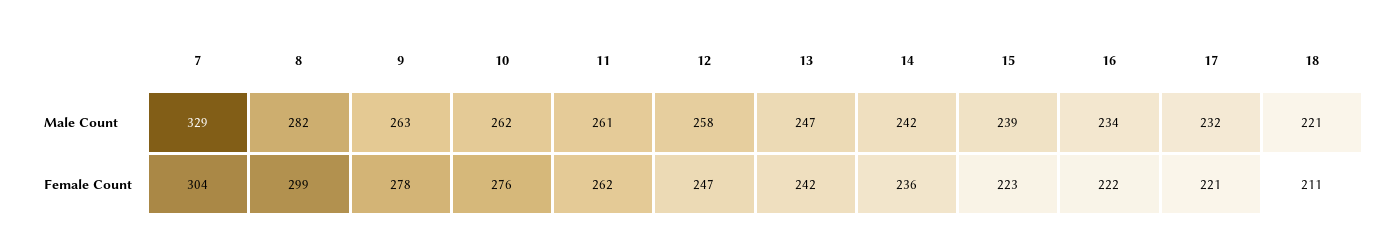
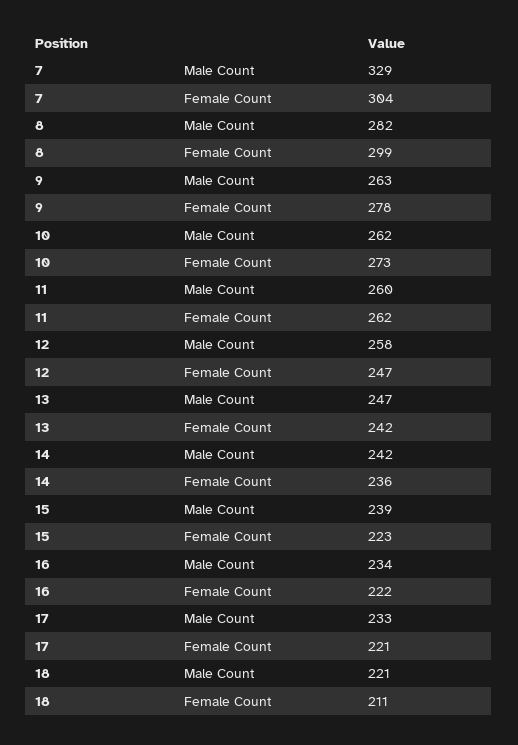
11, Male Count: 261 -> 260
17, Male Count: 232 -> 233
10, Female Count: 276 -> 273

